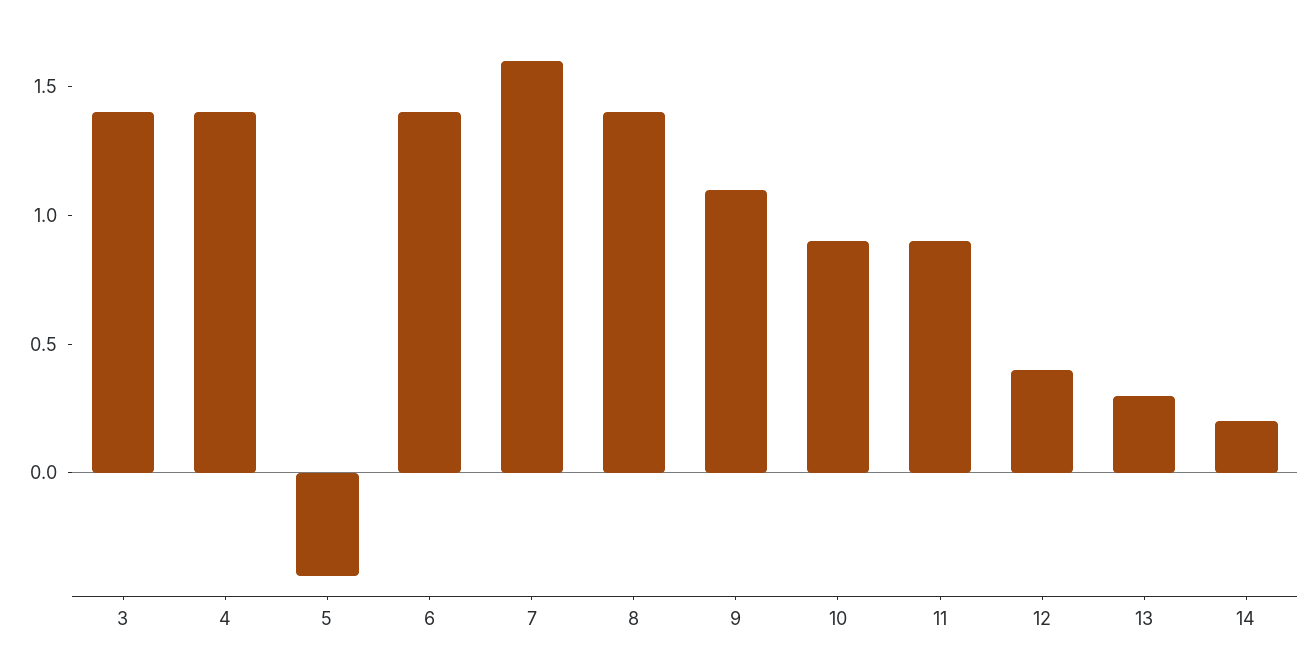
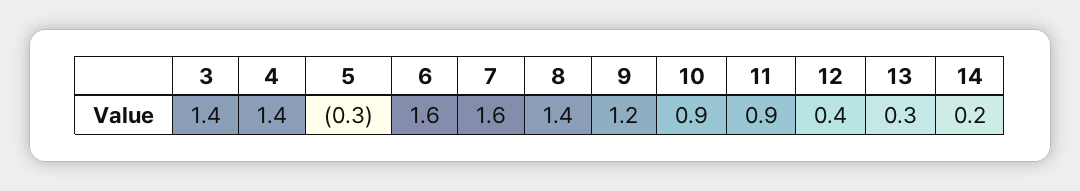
5: -0.4 -> -0.3
6: 1.4 -> 1.6
9: 1.1 -> 1.2

